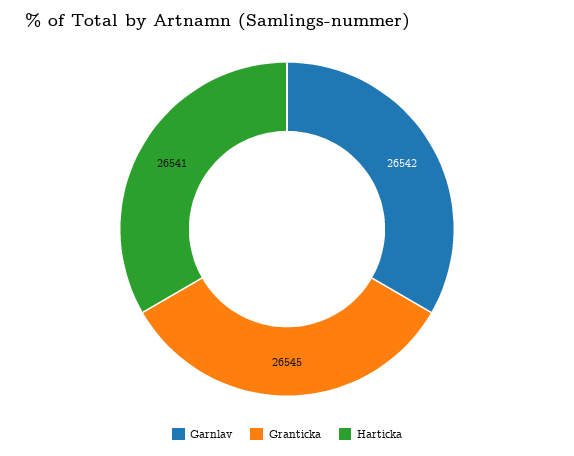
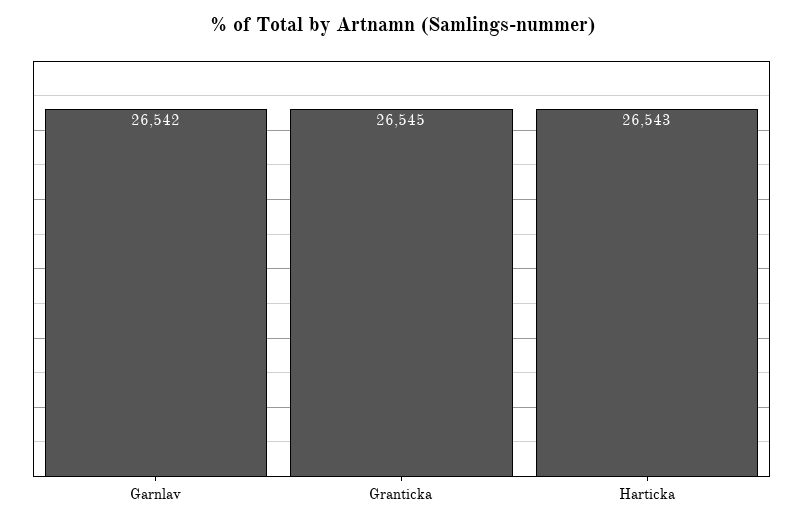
Harticka: 26541 -> 26543

